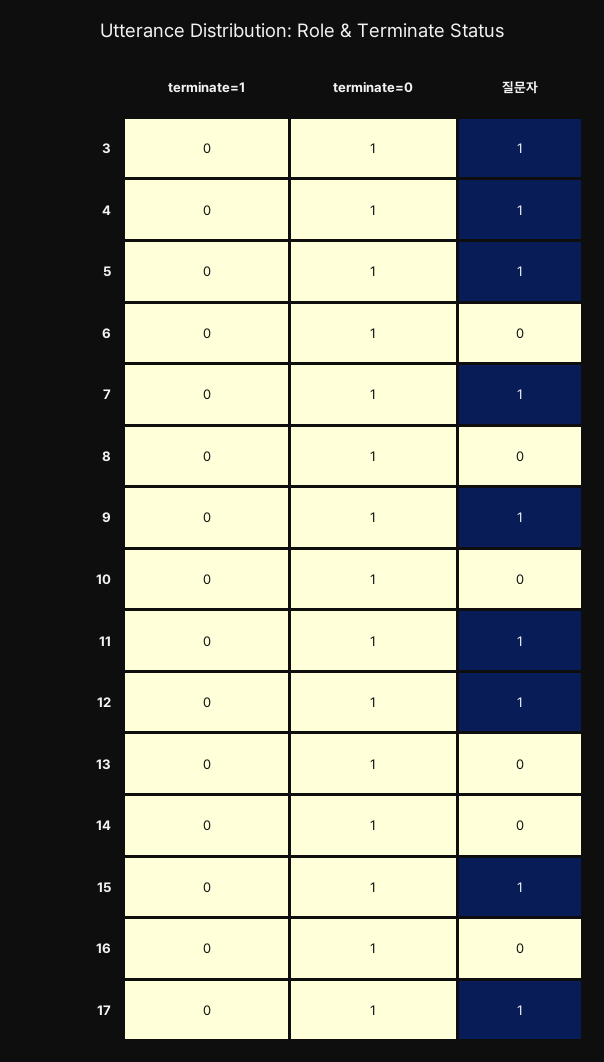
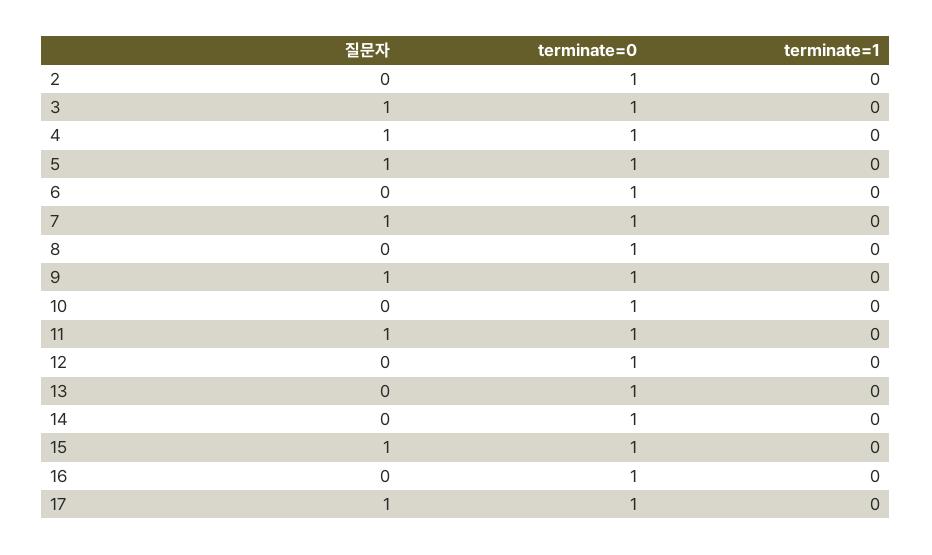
질문자, 12: 1 -> 0
질문자, 2: none -> 0
terminate=0, 2: none -> 1
terminate=1, 2: none -> 0

